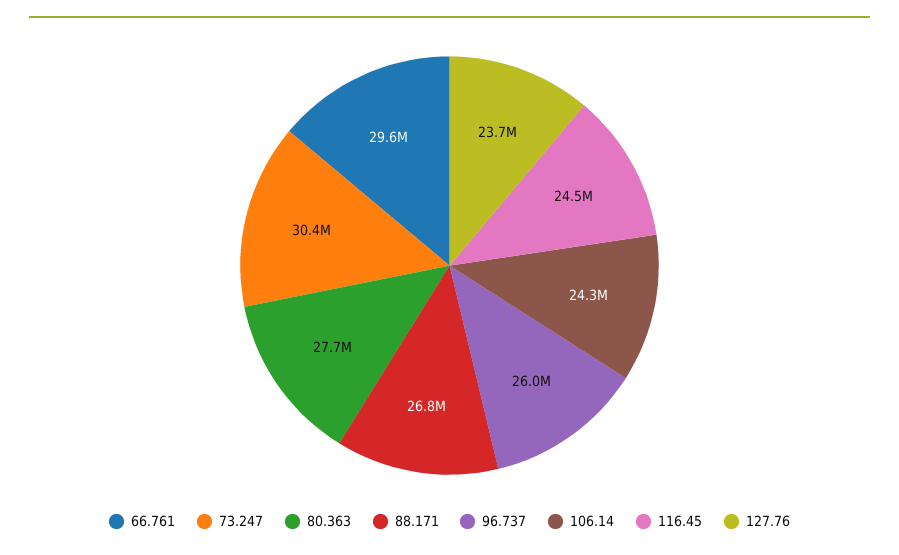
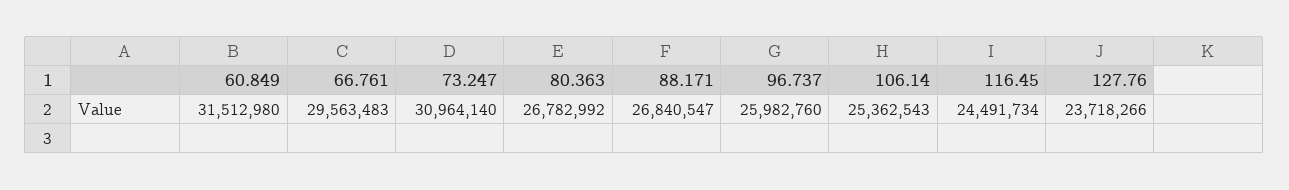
73.247: 30400000 -> 30964140
80.363: 27700000 -> 26782992
106.14: 24300000 -> 25362543
60.849: none -> 31512980

